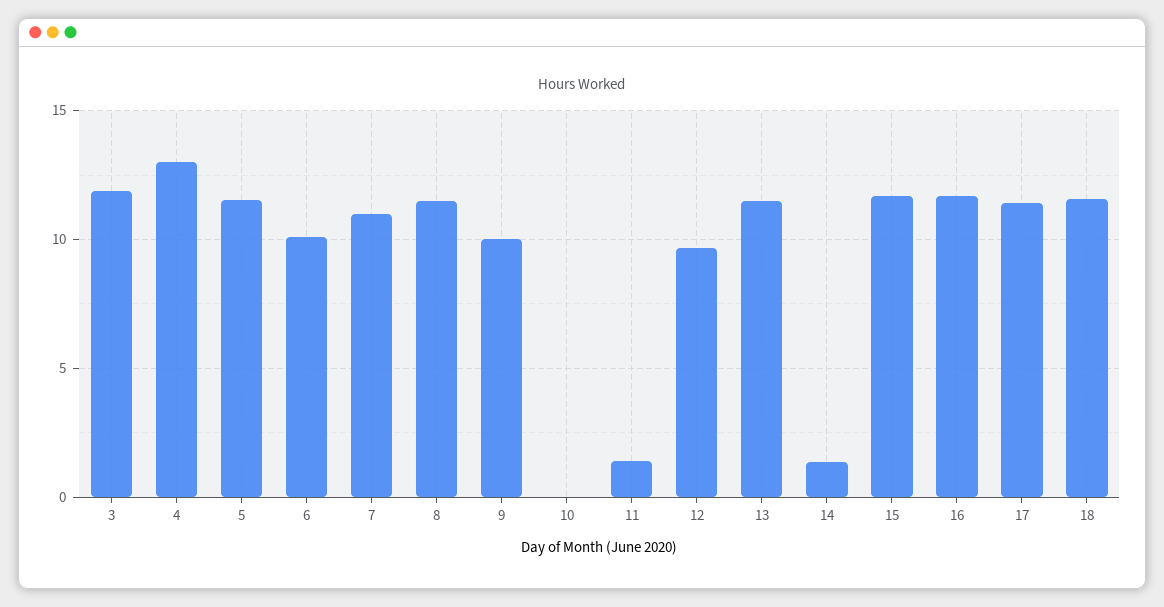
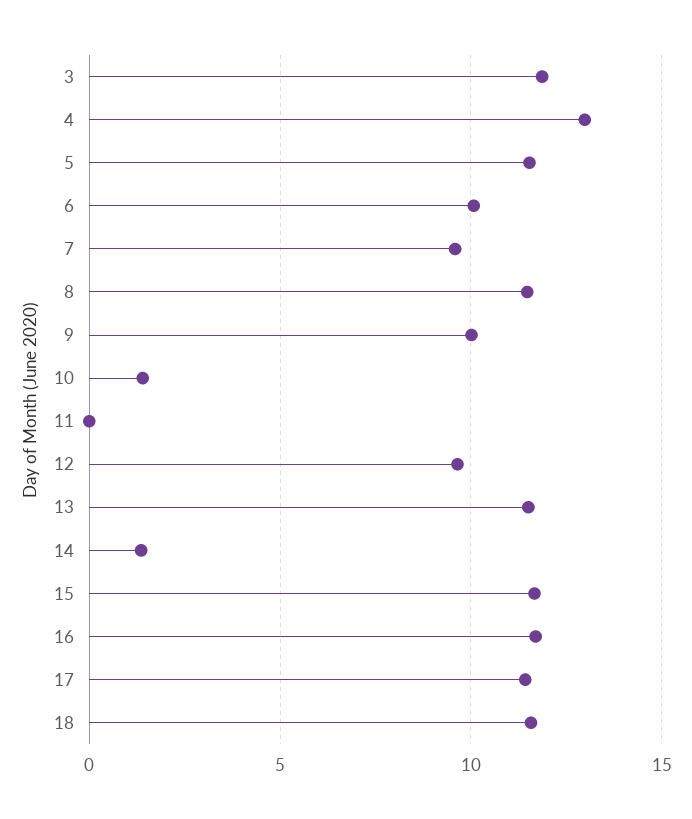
7: 11 -> 9.5
10: 0 -> 1.5
11: 1.5 -> 0

